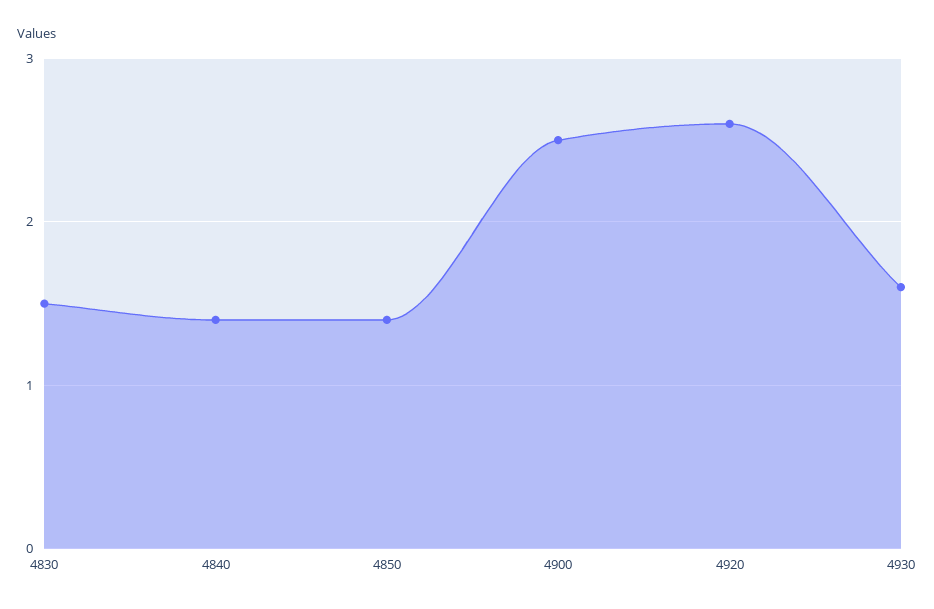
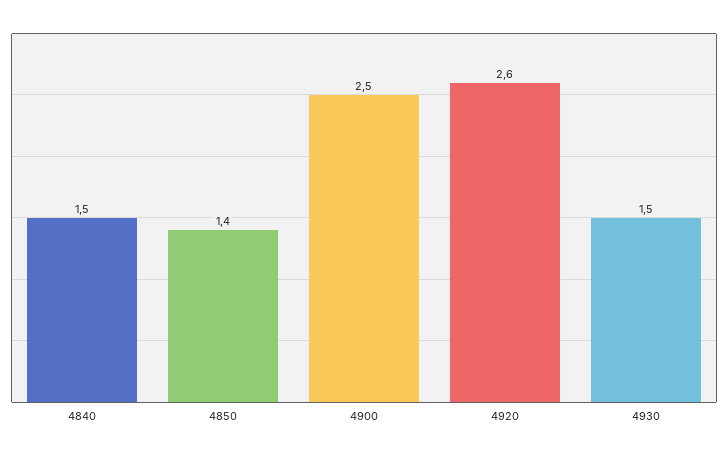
4830: 1.5 -> none
4840: 1.4 -> 1.5
4930: 1.6 -> 1.5

